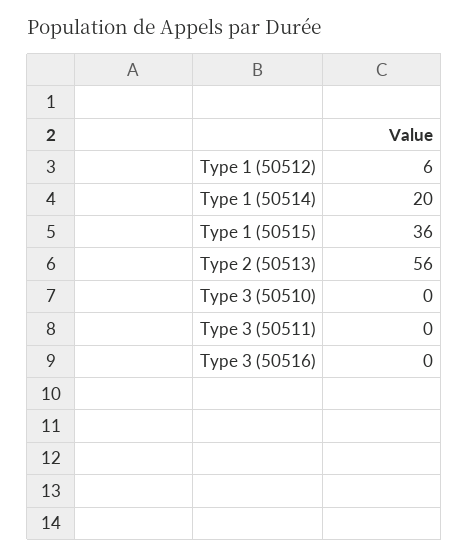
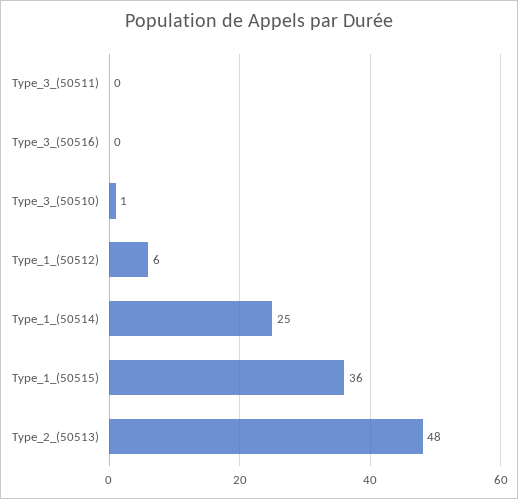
Type 1 (50514): 20 -> 25
Type 2 (50513): 56 -> 48
Type 3 (50510): 0 -> 1

